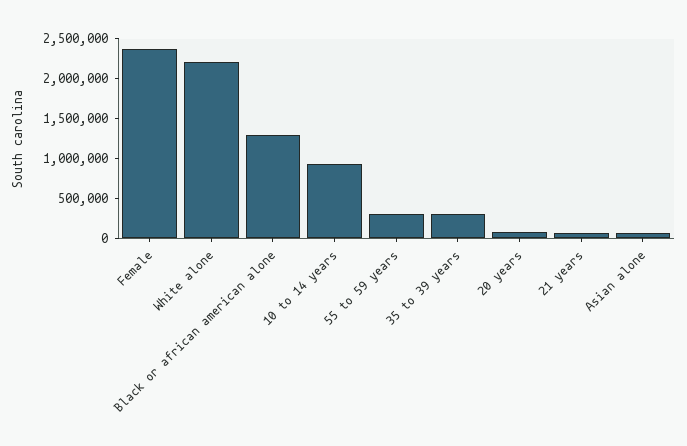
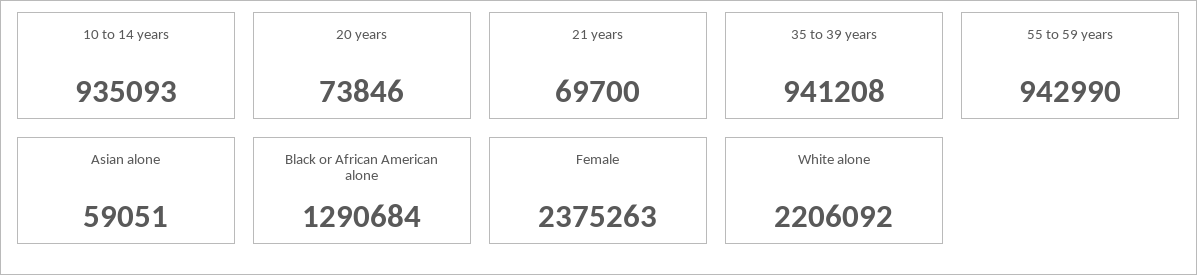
55 to 59 years: 250000 -> 942990
35 to 39 years: 250000 -> 941208

